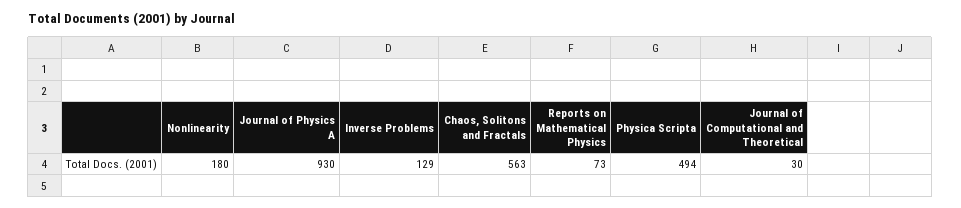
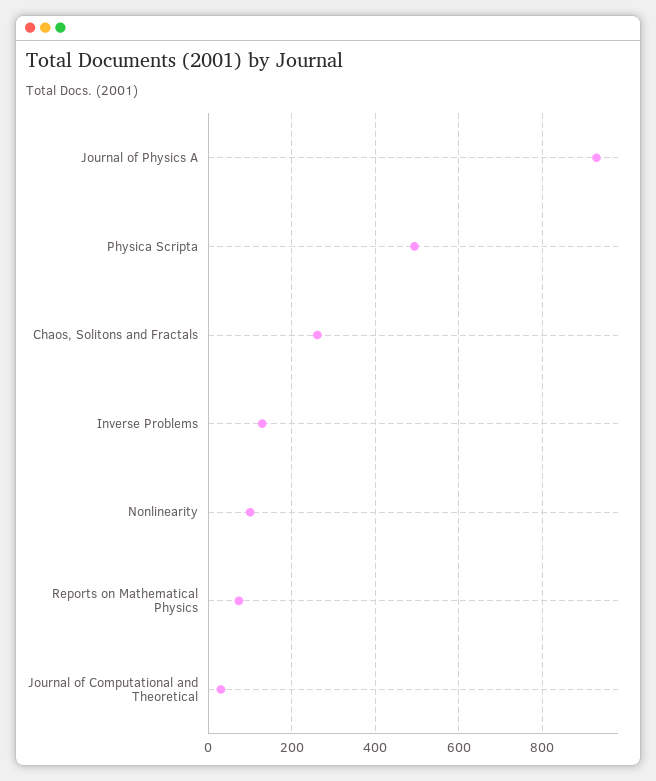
Nonlinearity: 180 -> 100
Chaos, Solitons and Fractals: 563 -> 260

